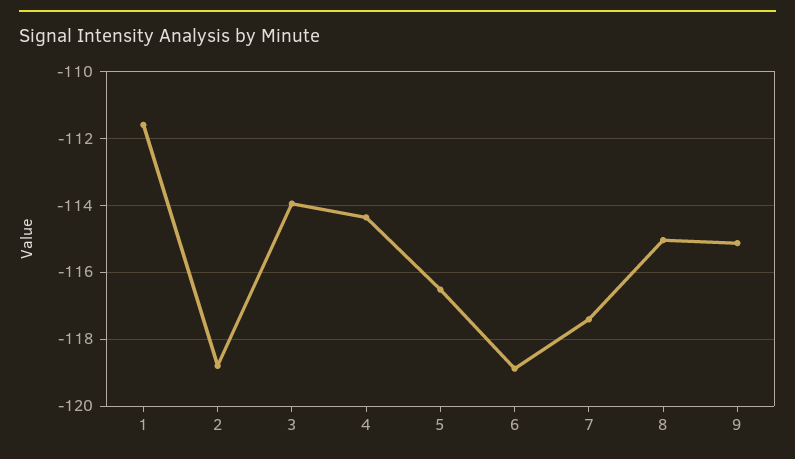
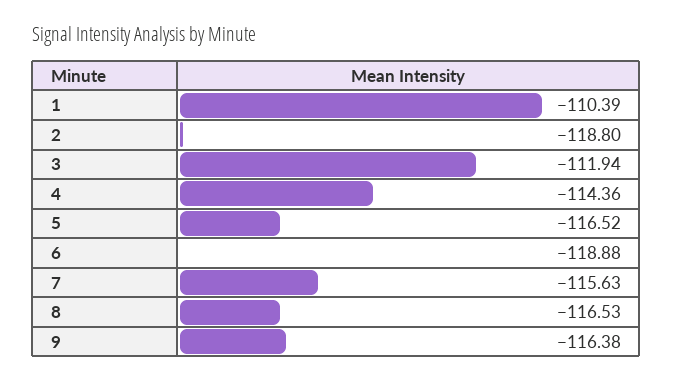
1: -111.6 -> -110.39
3: -114 -> -111.94
7: -117.4 -> -115.63
8: -115 -> -116.53
9: -115.2 -> -116.38

